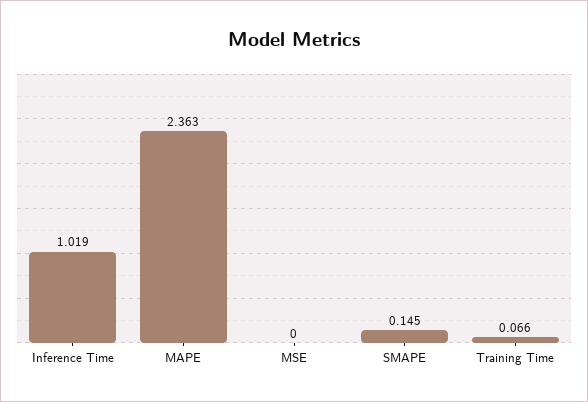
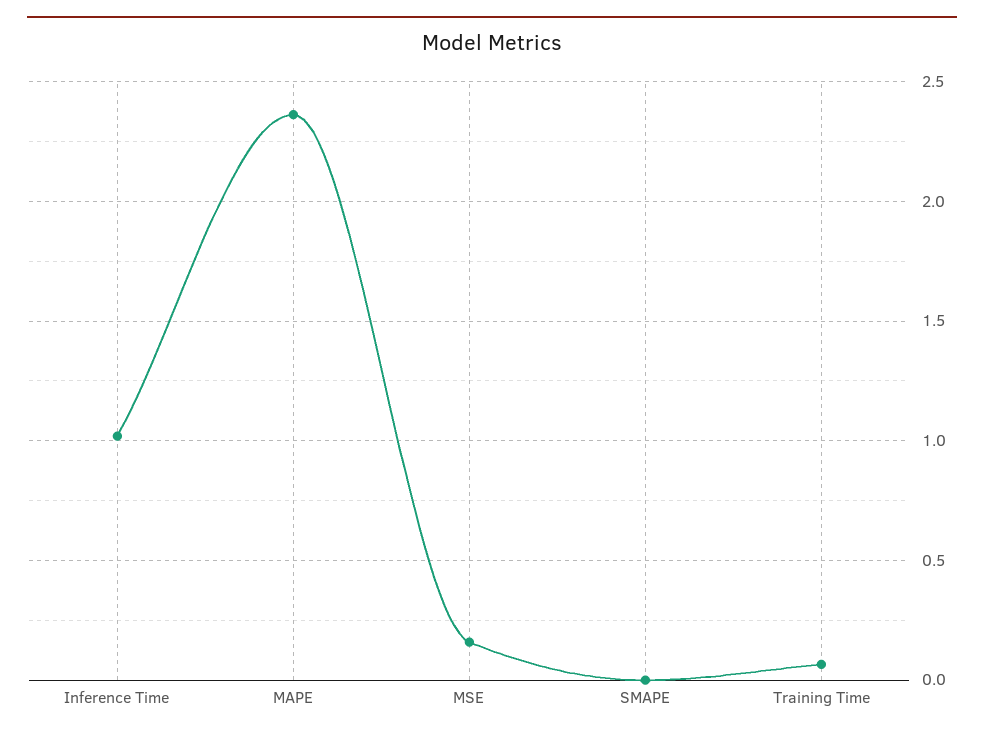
MSE: 0 -> 0.15
SMAPE: 0.145 -> 0

